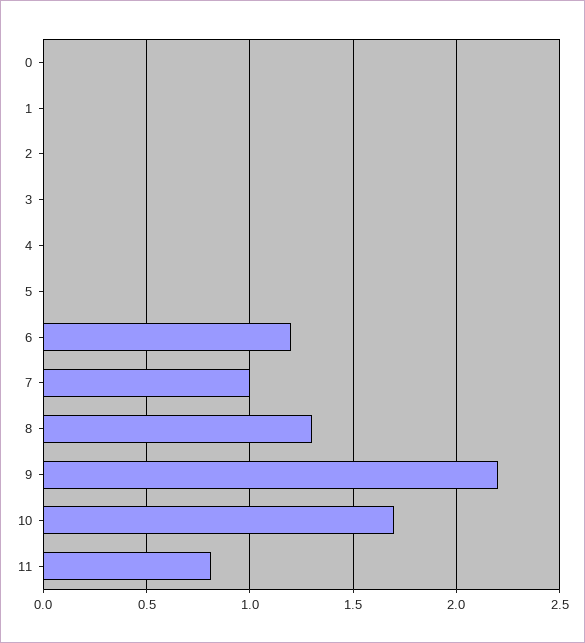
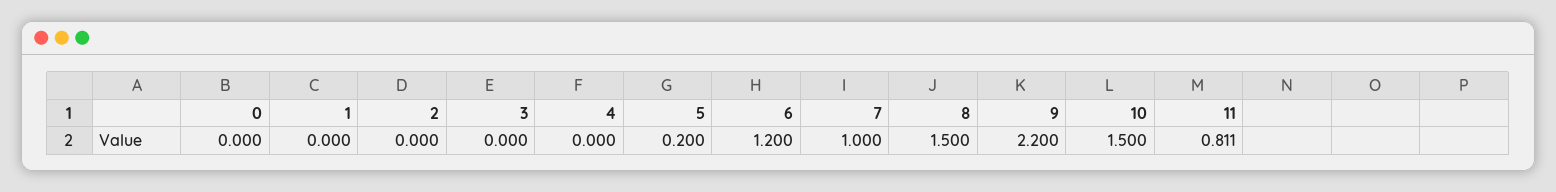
5: 0 -> 0.2
8: 1.3 -> 1.5
10: 1.7 -> 1.5

